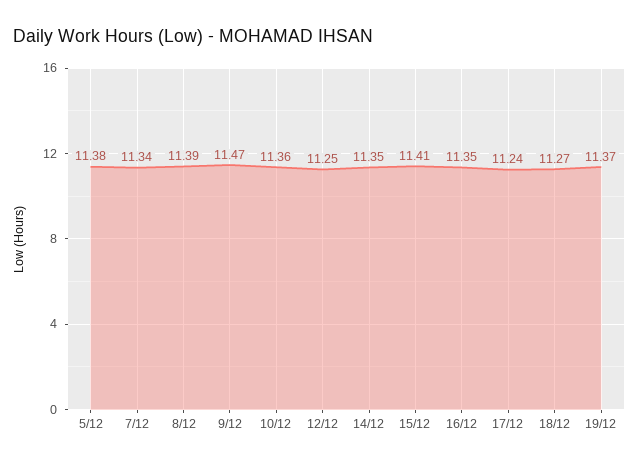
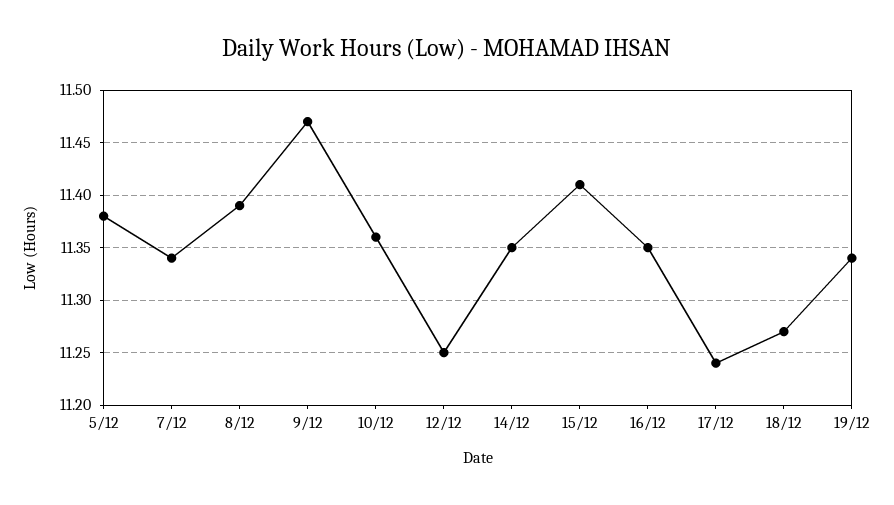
19/12: 11.37 -> 11.34

